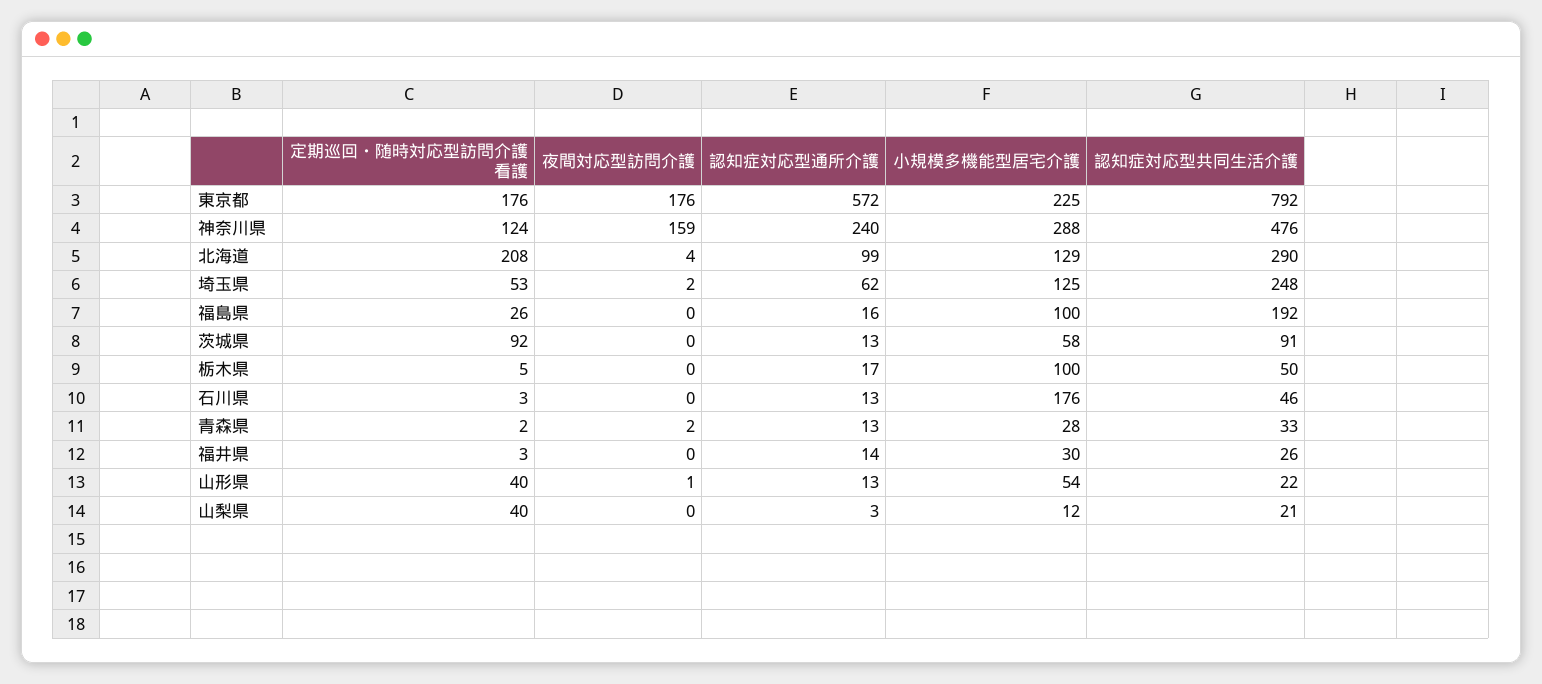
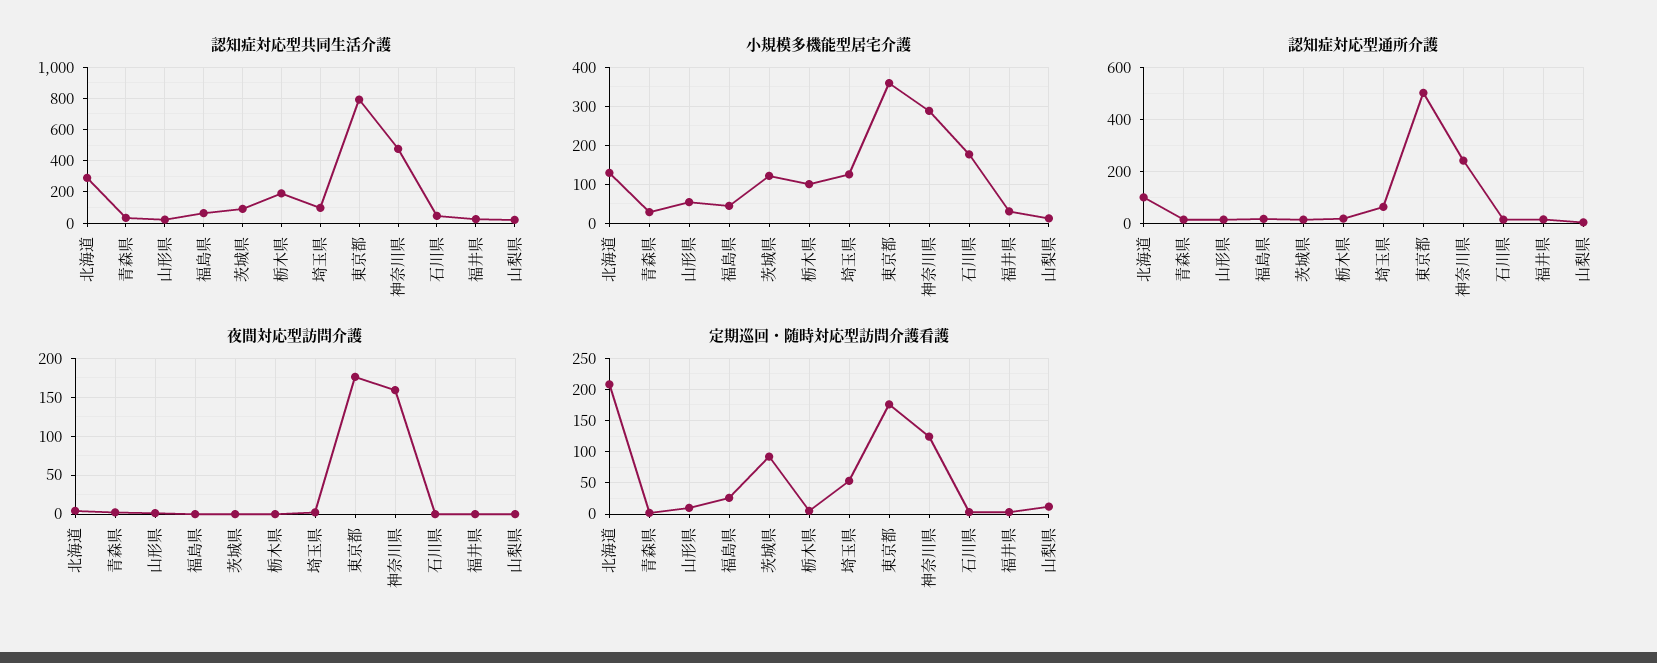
認知症対応型通所介護, 東京都: 572 -> 500
小規模多機能型居宅介護, 東京都: 225 -> 360
認知症対応型共同生活介護, 埼玉県: 248 -> 100
小規模多機能型居宅介護, 福島県: 100 -> 40
認知症対応型共同生活介護, 福島県: 192 -> 50
小規模多機能型居宅介護, 茨城県: 58 -> 120
認知症対応型共同生活介護, 栃木県: 50 -> 200
定期巡回・随時対応型訪問介護看護, 山形県: 40 -> 10
定期巡回・随時対応型訪問介護看護, 山梨県: 40 -> 10

